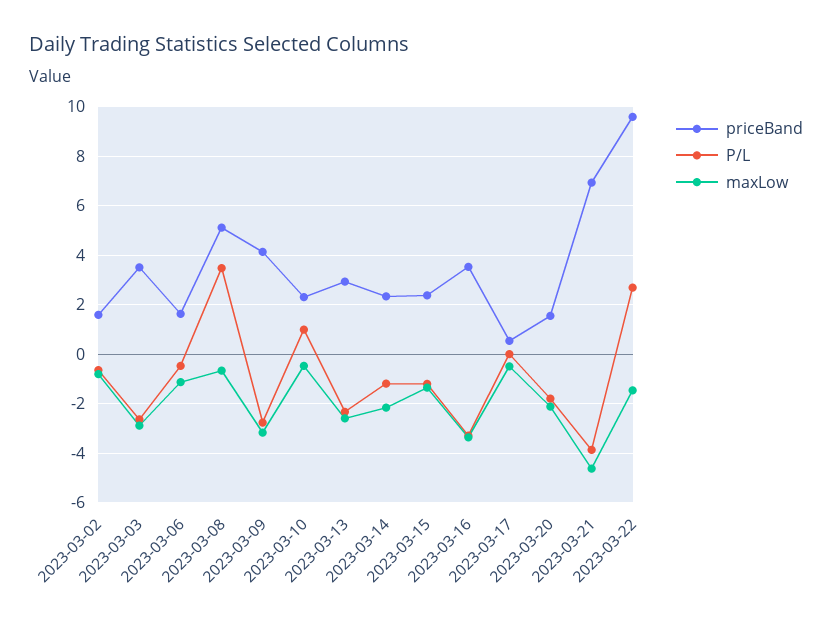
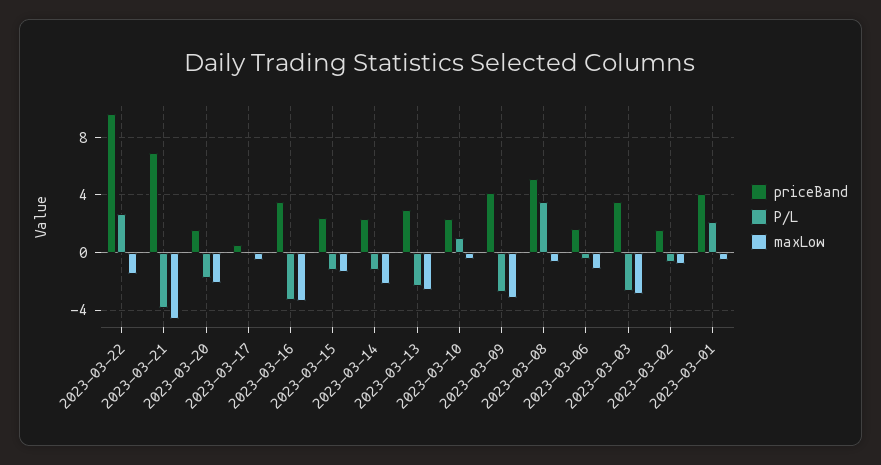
priceBand, 2023-03-01: none -> 4
P/L, 2023-03-01: none -> 2
maxLow, 2023-03-01: none -> -0.5

